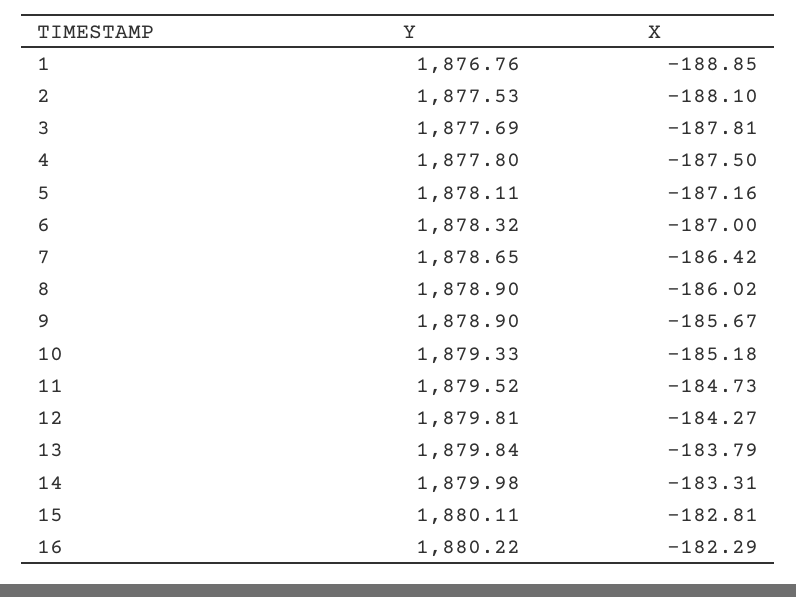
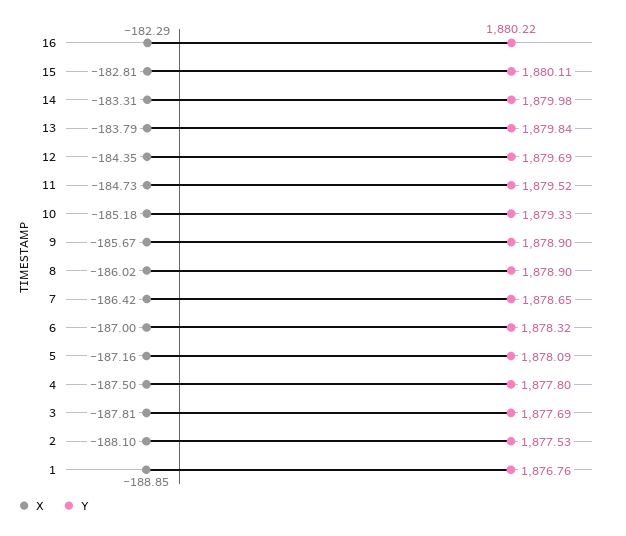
Y, 5: 1878.11 -> 1878.09
Y, 12: 1879.81 -> 1879.69
X, 12: -184.27 -> -184.35

